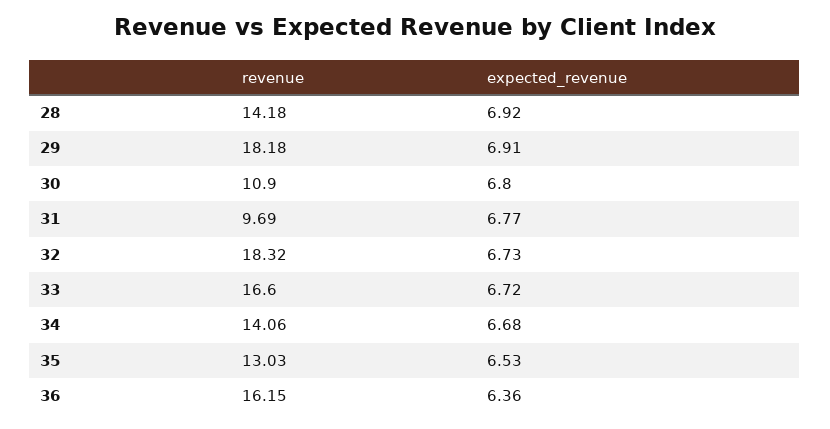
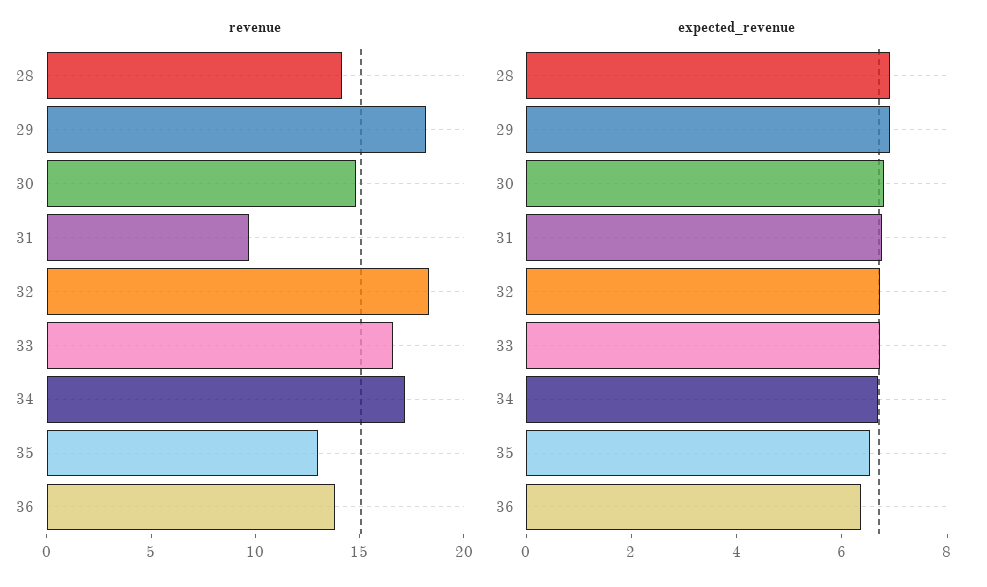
revenue, 30: 10.9 -> 15
revenue, 34: 14.06 -> 17
revenue, 36: 16.15 -> 14

